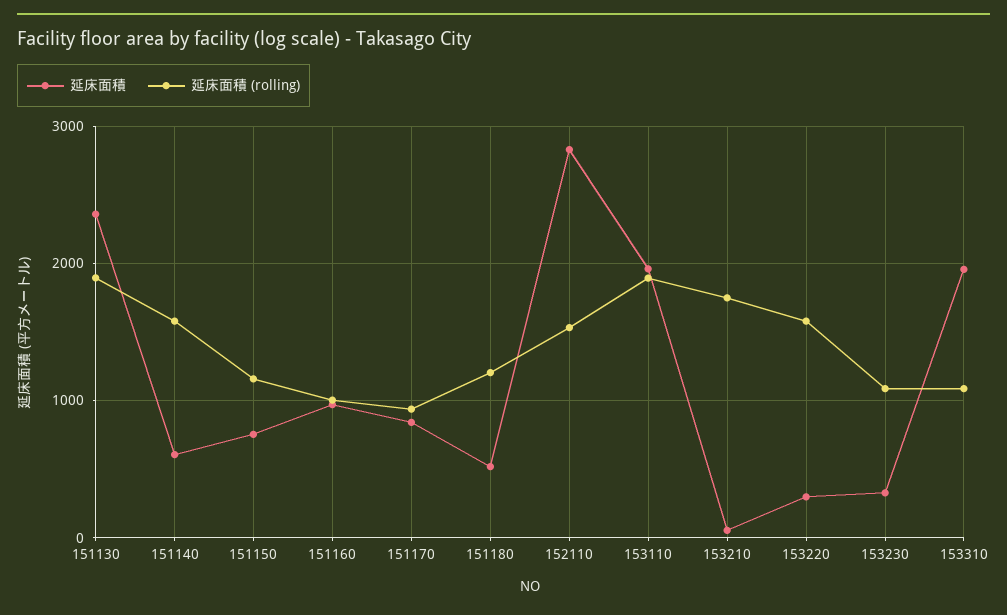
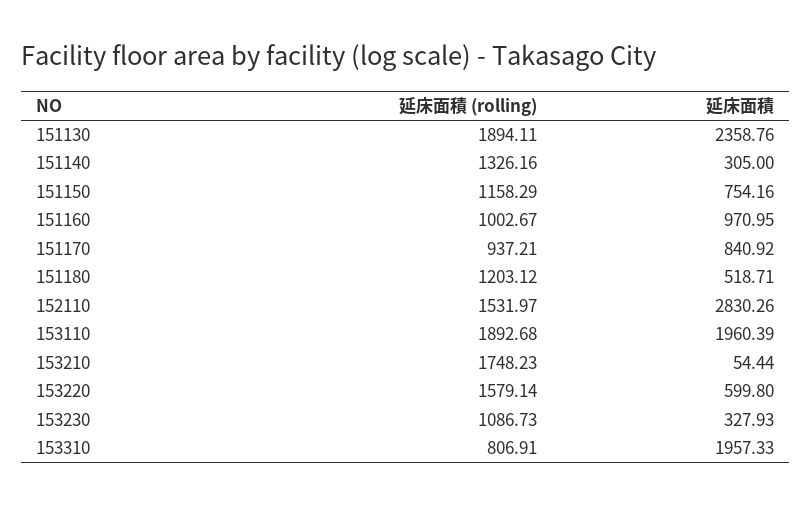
延床面積, 151140: 600 -> 305
延床面積 (rolling), 151140: 1600 -> 1326.16
延床面積, 153220: 300 -> 599.8
延床面積 (rolling), 153310: 1100 -> 806.91

